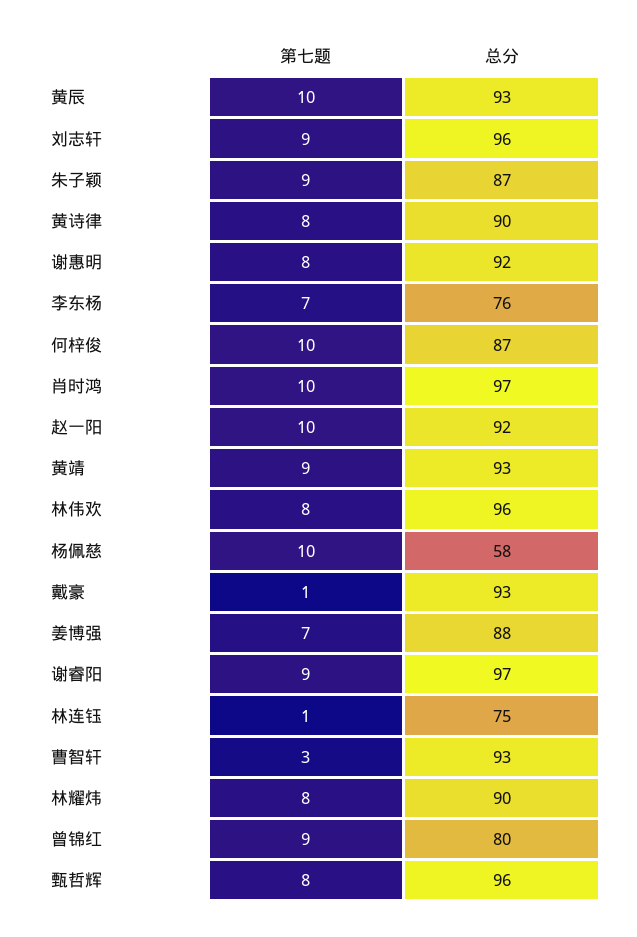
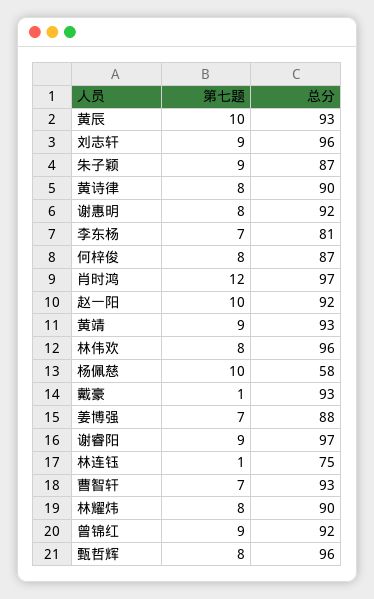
总分, 李东杨: 76 -> 81
第七题, 何梓俊: 10 -> 8
第七题, 肖时鸿: 10 -> 12
第七题, 曹智轩: 3 -> 7
总分, 曾锦红: 80 -> 92

